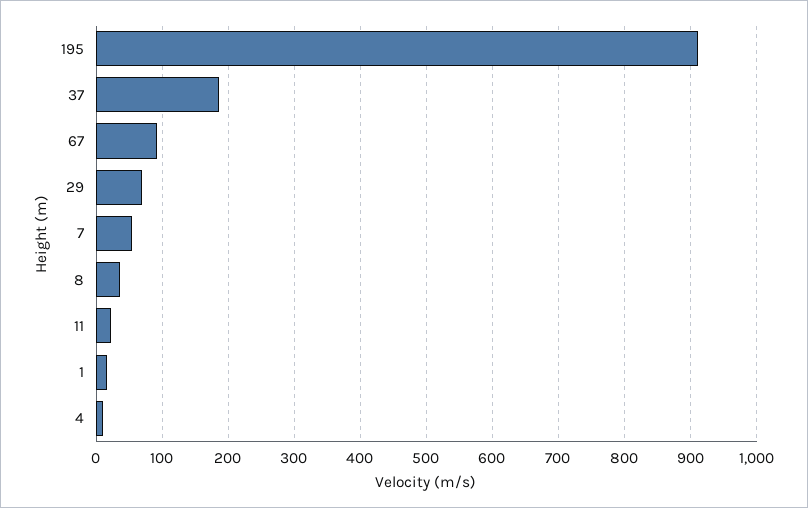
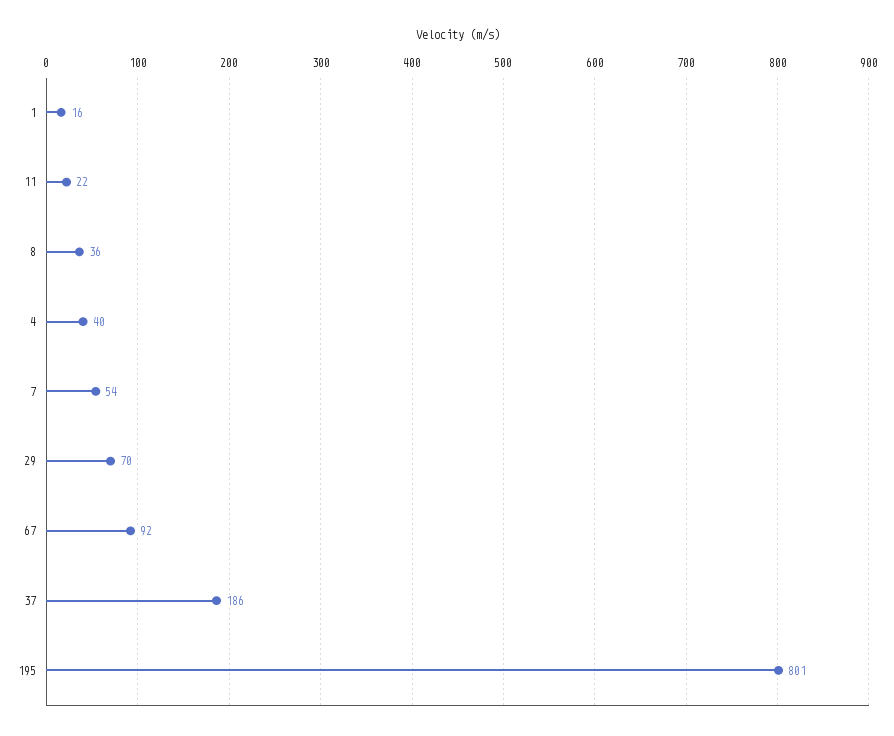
195: 910 -> 801
4: 10 -> 40

